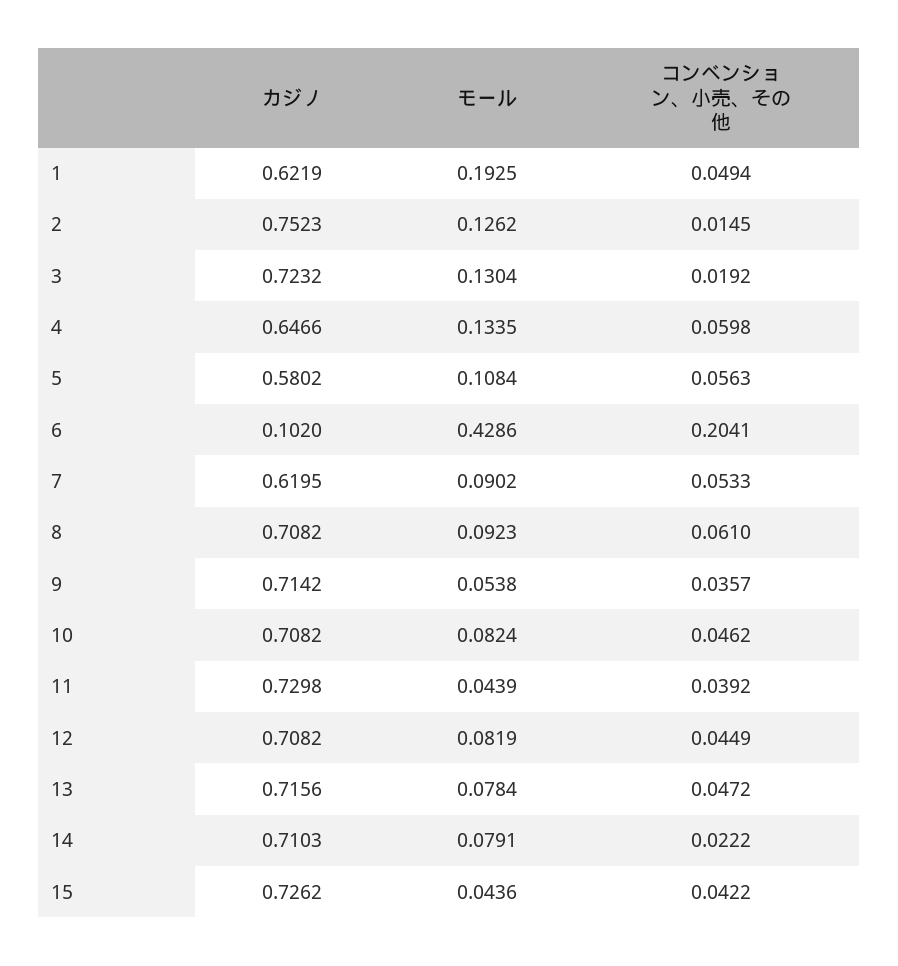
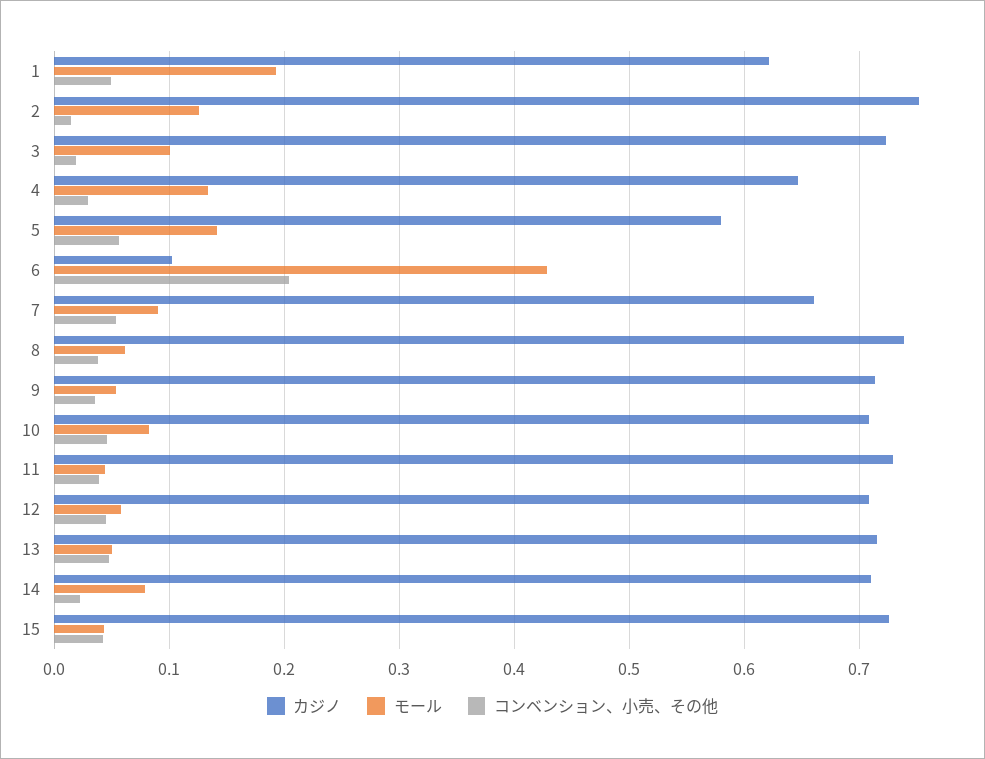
モール, 3: 0.1304 -> 0.1
コンベンション、小売、その他, 4: 0.0598 -> 0.03
モール, 5: 0.1084 -> 0.14
カジノ, 7: 0.6195 -> 0.66
カジノ, 8: 0.7082 -> 0.74
モール, 8: 0.0923 -> 0.06
コンベンション、小売、その他, 8: 0.061 -> 0.04
モール, 12: 0.0819 -> 0.06
モール, 13: 0.0784 -> 0.05

